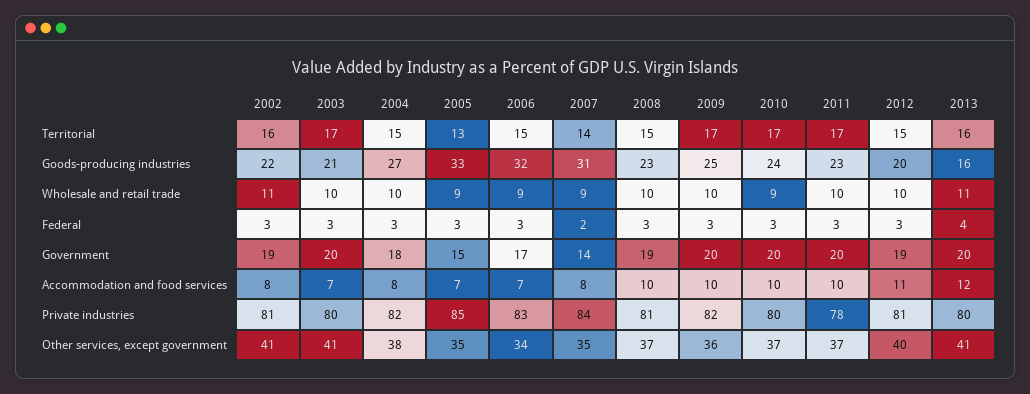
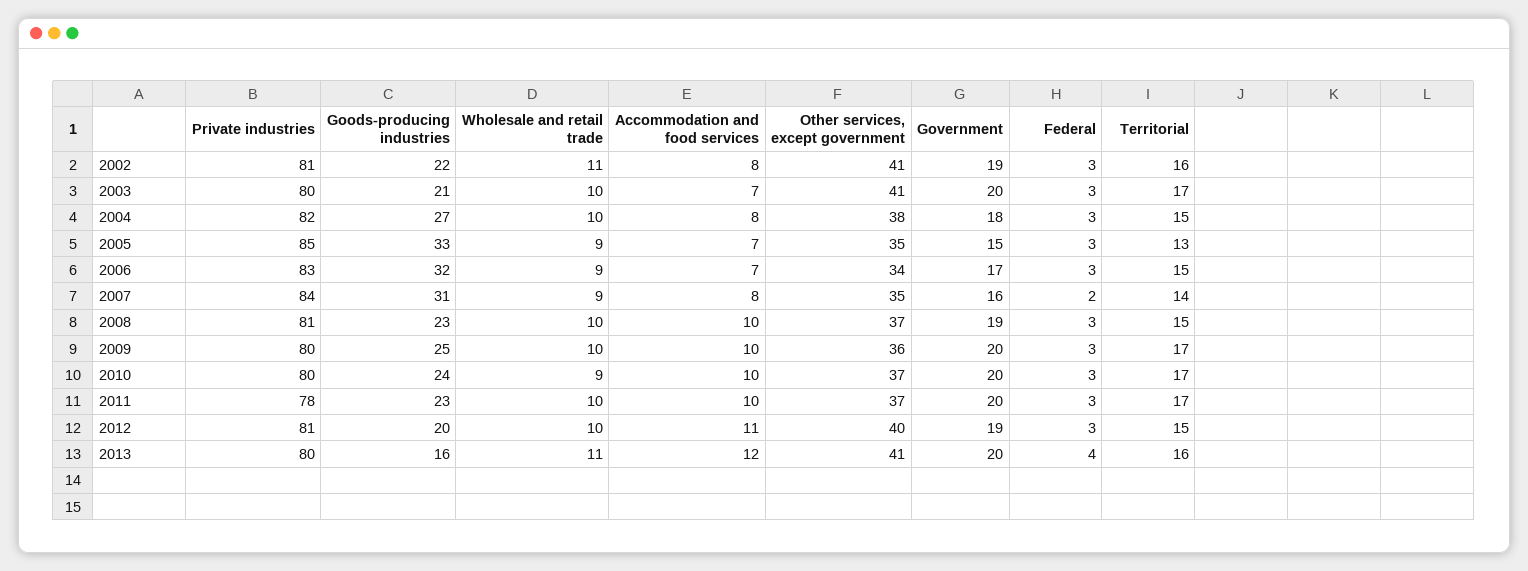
2007, Government: 14 -> 16
2009, Private industries: 82 -> 80

